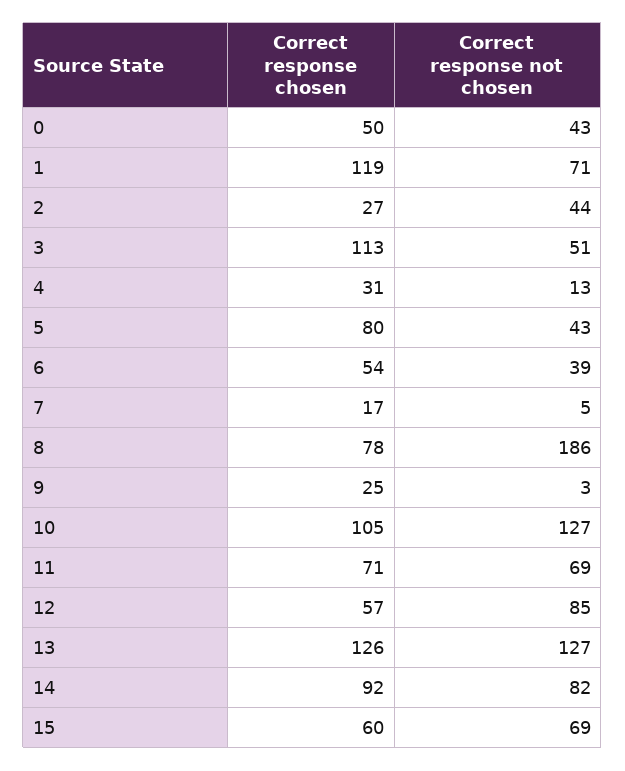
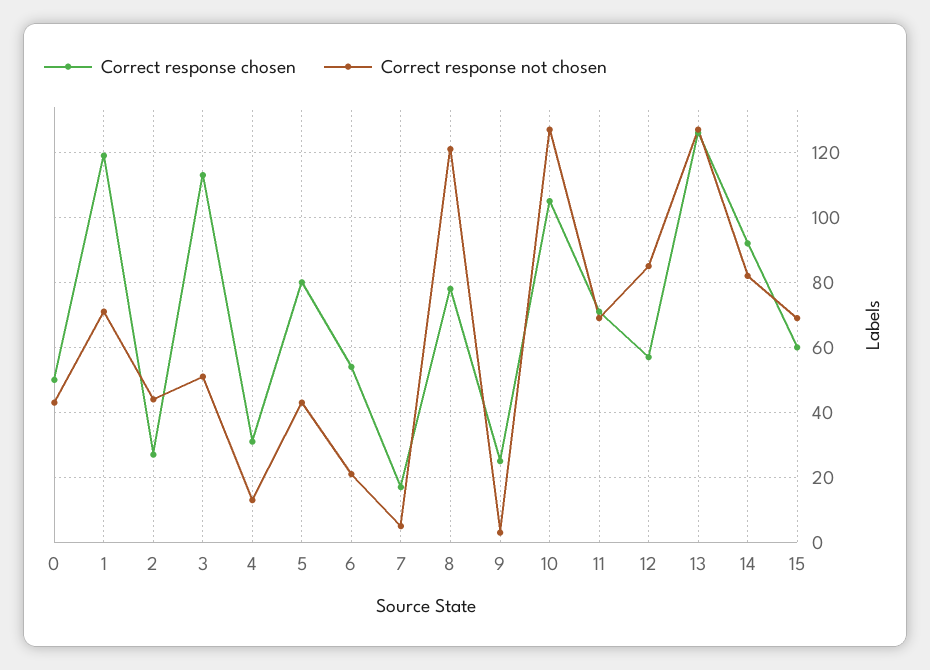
Correct response not chosen, 6: 39 -> 20
Correct response not chosen, 8: 186 -> 120

